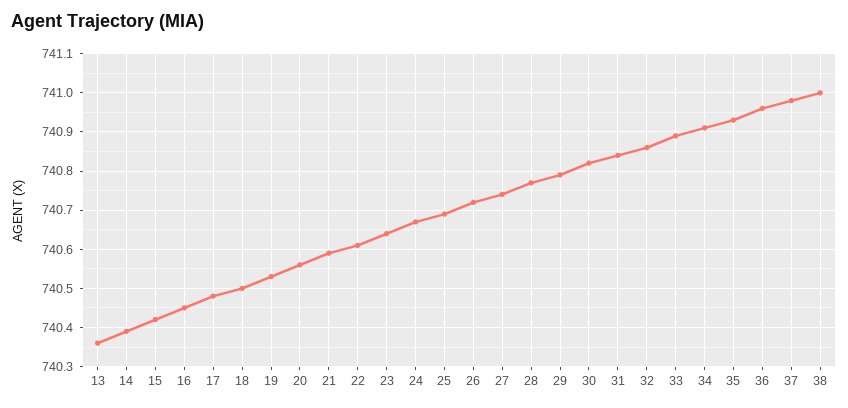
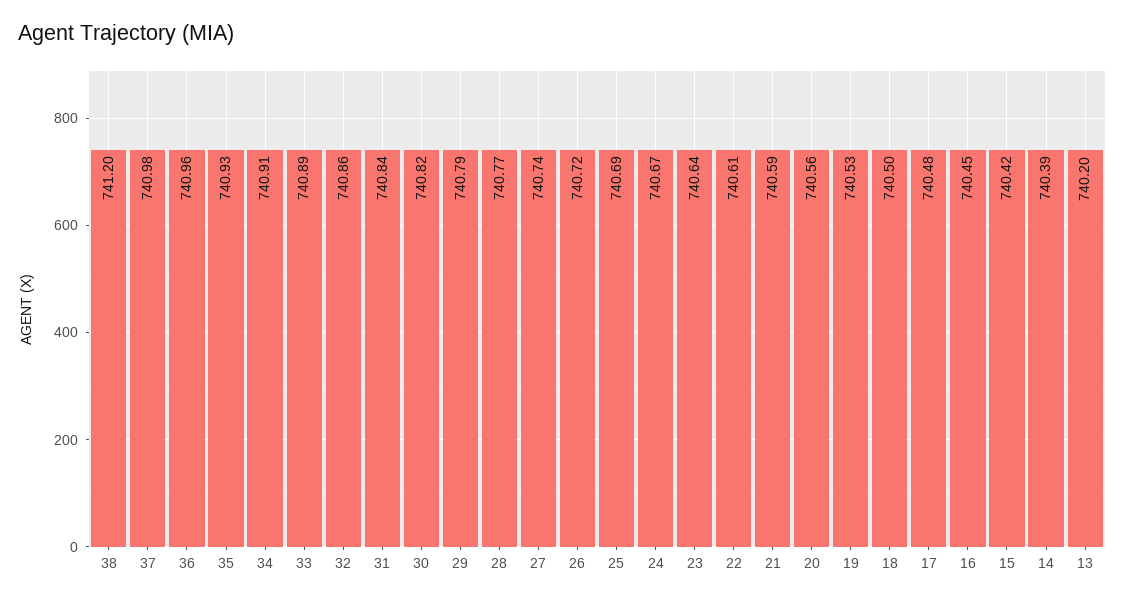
13: 740.35 -> 740.2
38: 741 -> 741.2

